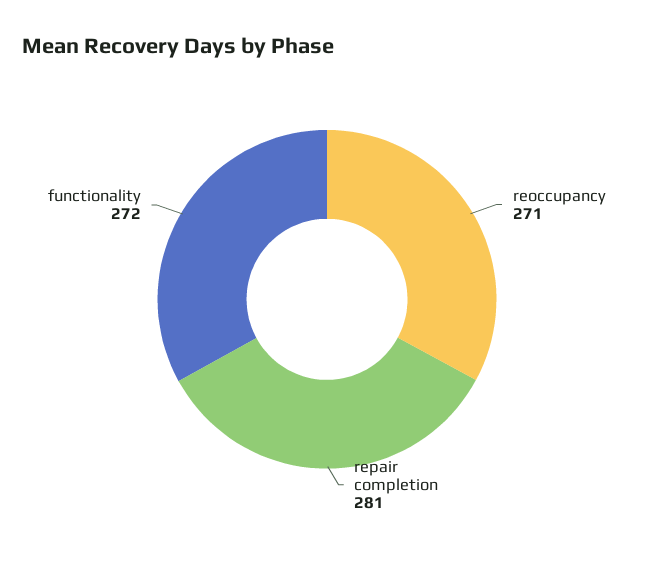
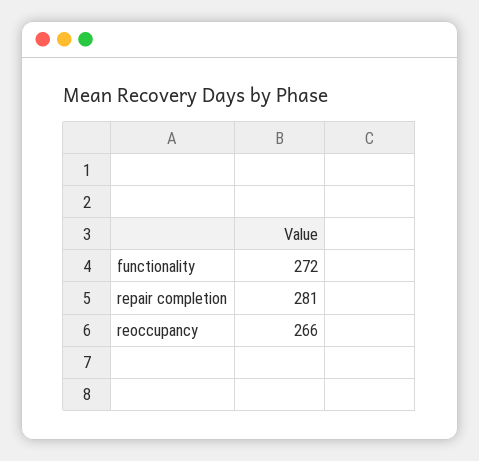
reoccupancy: 271 -> 266

